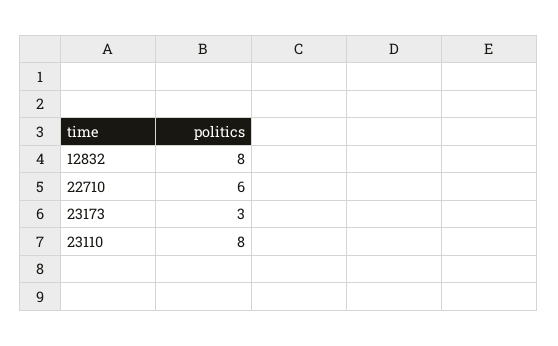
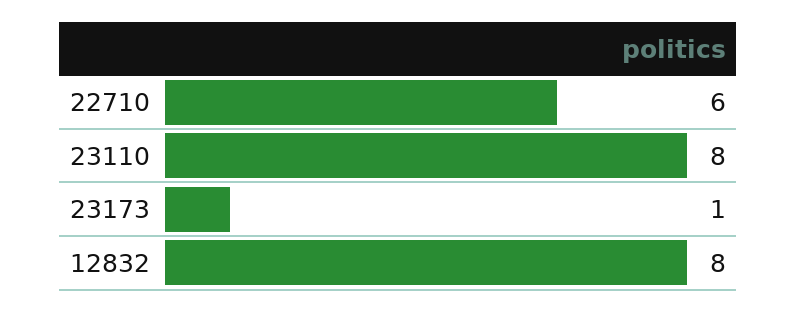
23173: 3 -> 1

